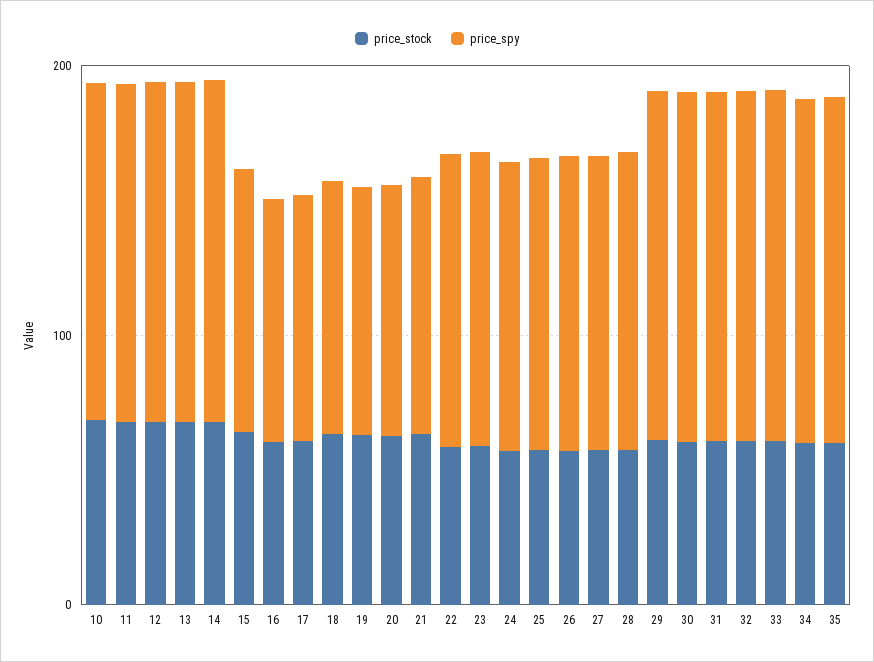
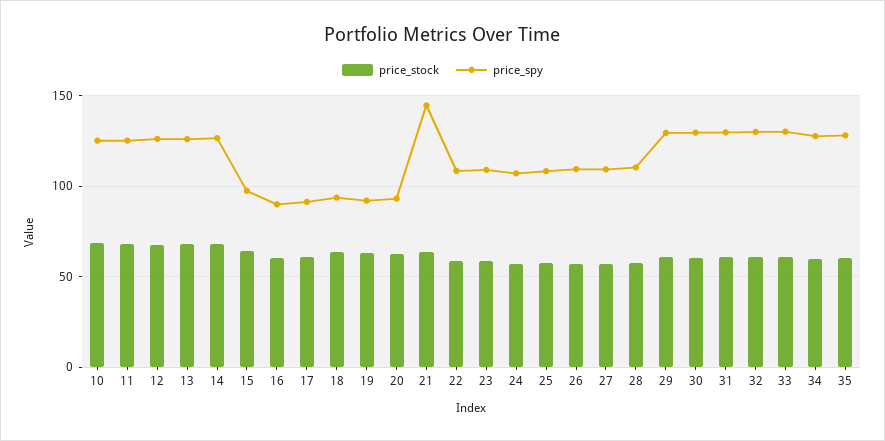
price_spy, 21: 100 -> 145

